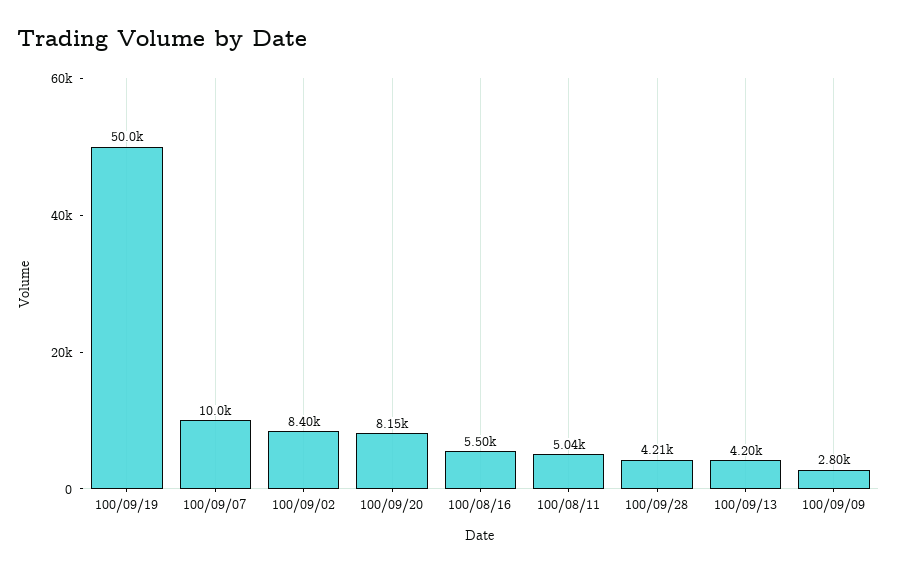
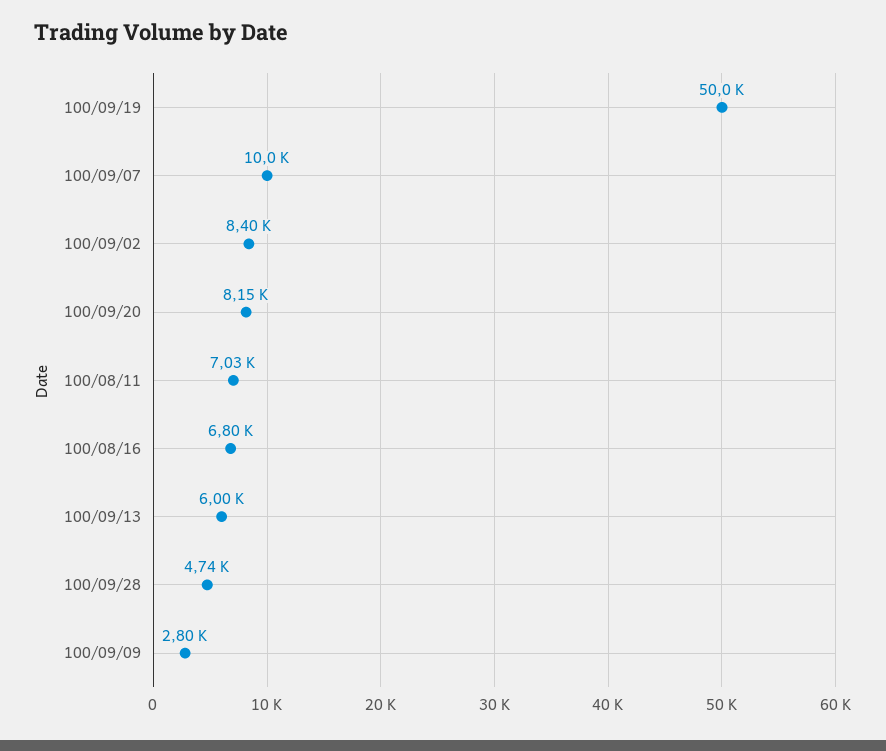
100/08/16: 5500 -> 6800
100/08/11: 5040 -> 7030
100/09/28: 4210 -> 4740
100/09/13: 4200 -> 6000

